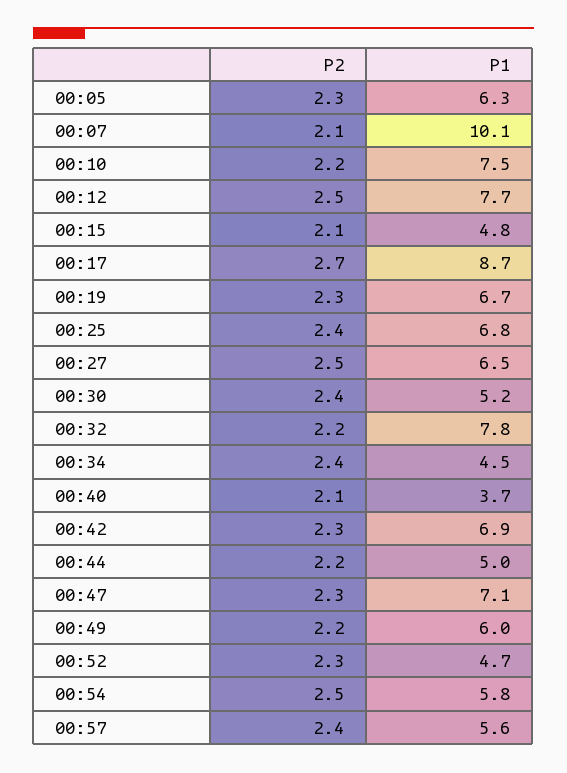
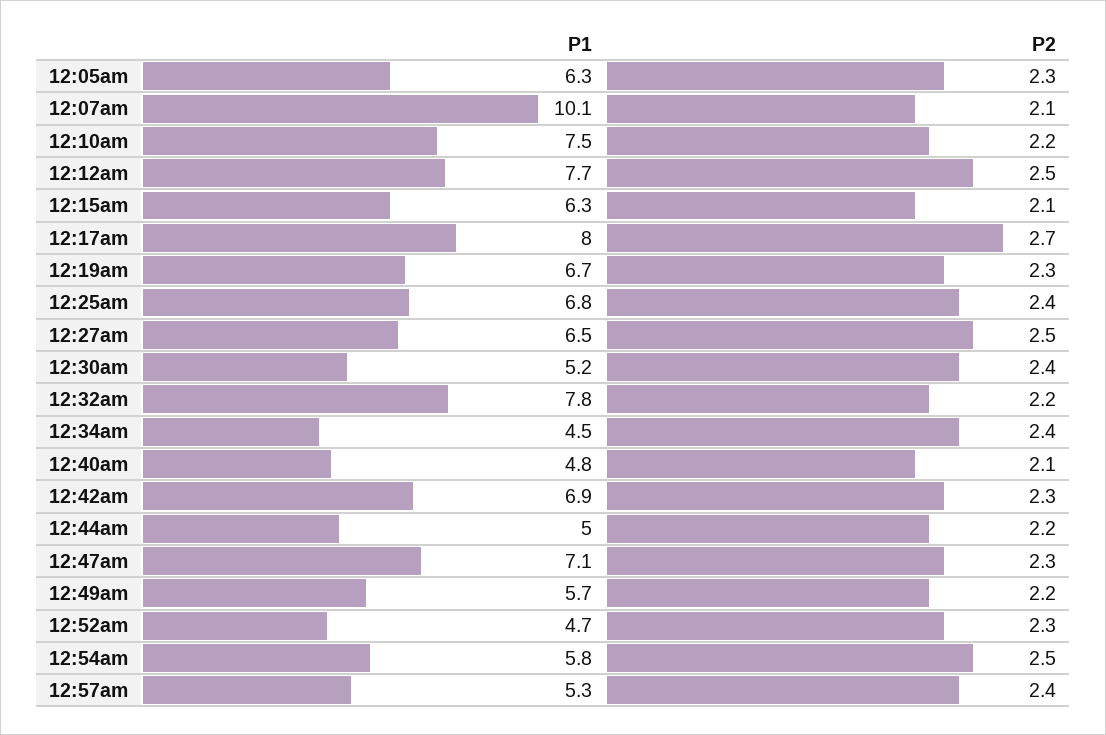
P1, 00:15: 4.8 -> 6.3
P1, 00:17: 8.7 -> 8
P1, 00:40: 3.7 -> 4.8
P1, 00:49: 6 -> 5.7
P1, 00:57: 5.6 -> 5.3

